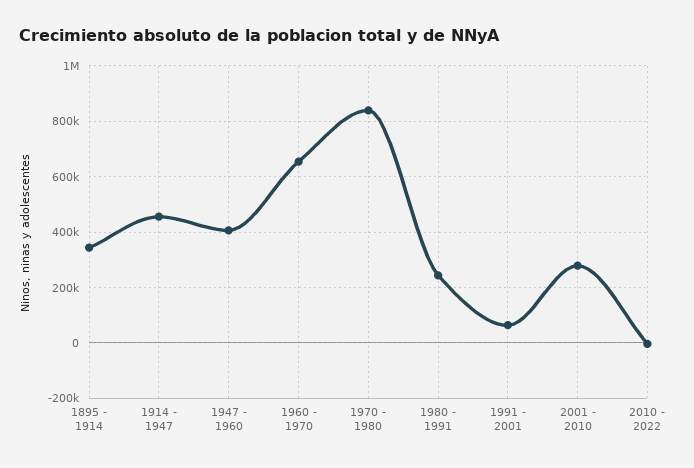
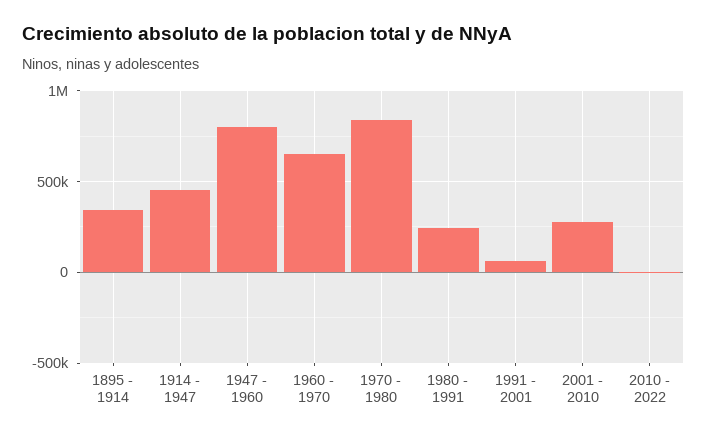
1947 - 1960: 400000 -> 800000

